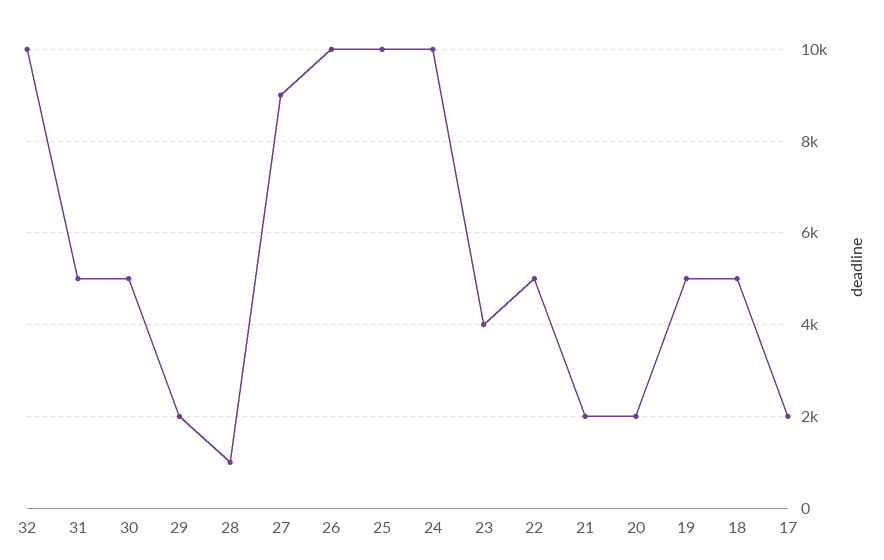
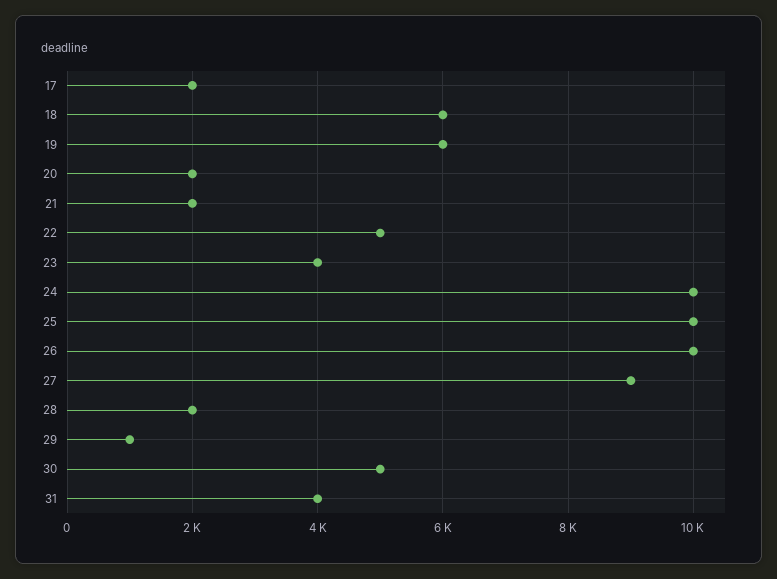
32: 10000 -> none
31: 5000 -> 4000
29: 2000 -> 1000
28: 1000 -> 2000
19: 5000 -> 6000
18: 5000 -> 6000

